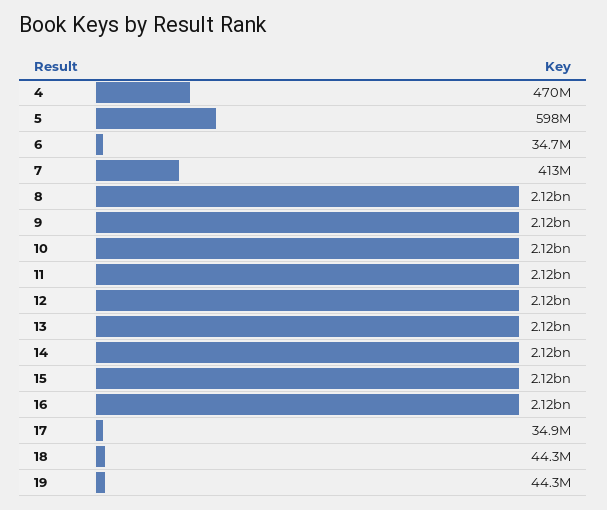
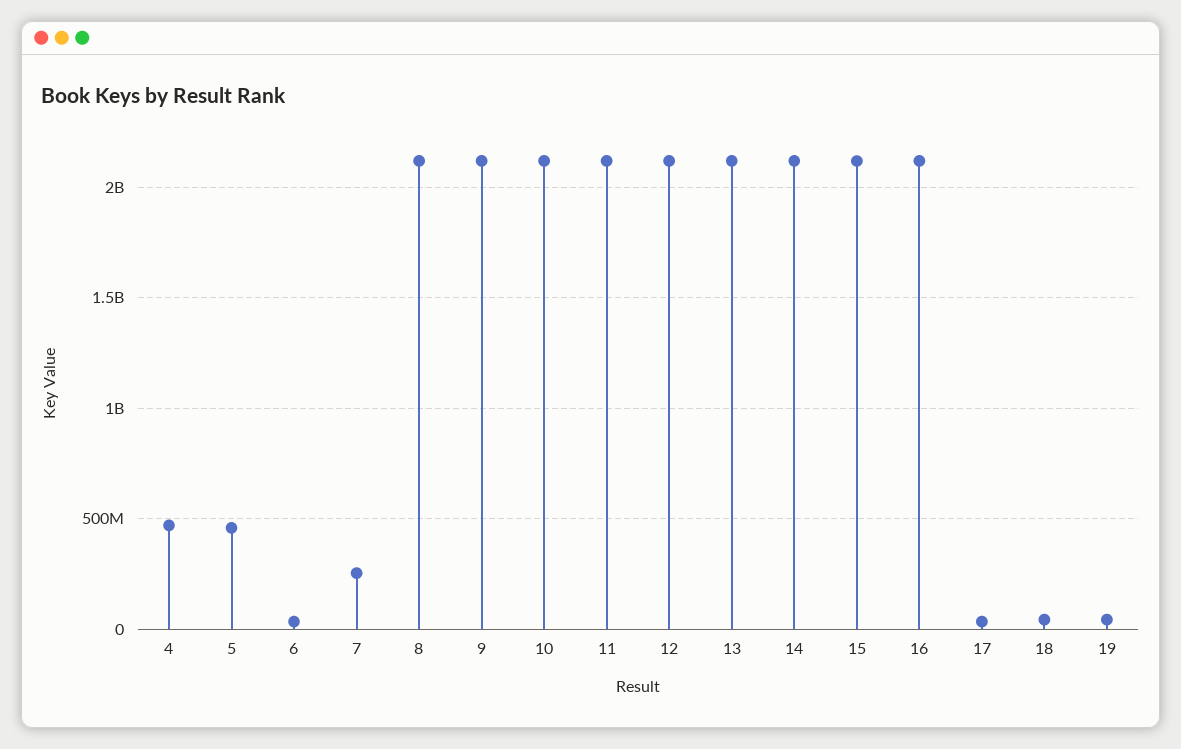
5: 598000000 -> 450000000
7: 413000000 -> 250000000

